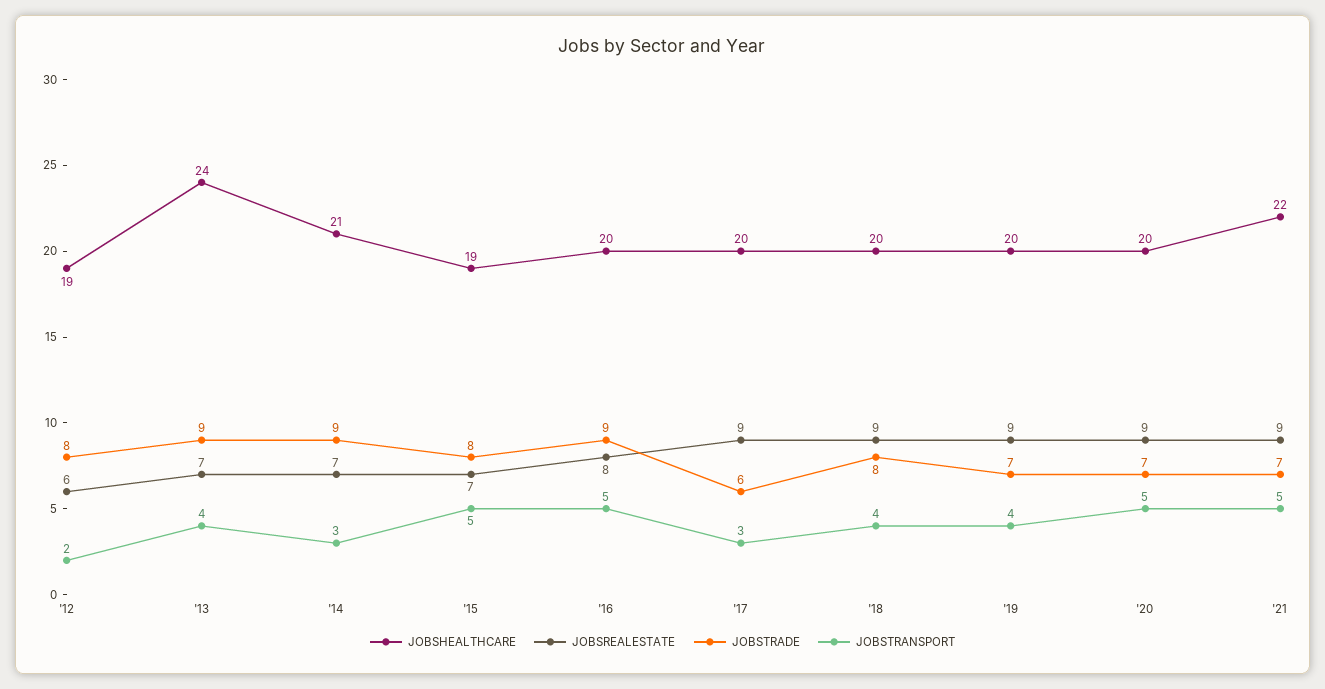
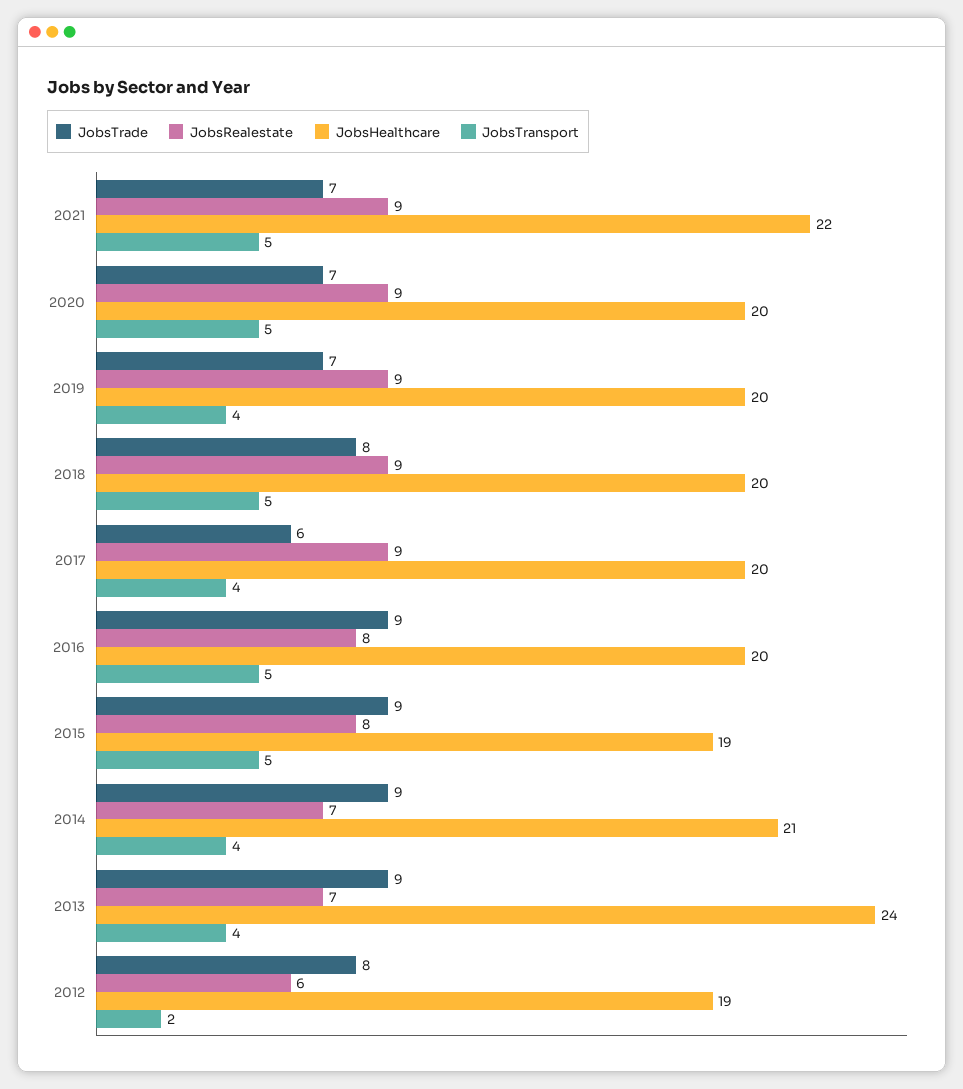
JOBSTRANSPORT, '14: 3 -> 4
JOBSREALESTATE, '15: 7 -> 8
JOBSTRADE, '15: 8 -> 9
JOBSTRANSPORT, '17: 3 -> 4
JOBSTRANSPORT, '18: 4 -> 5

